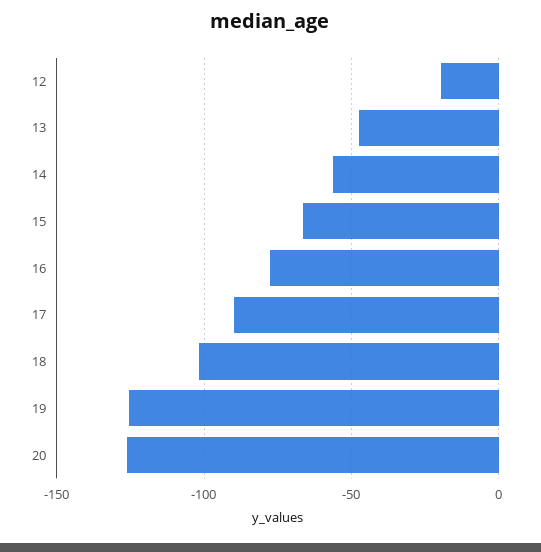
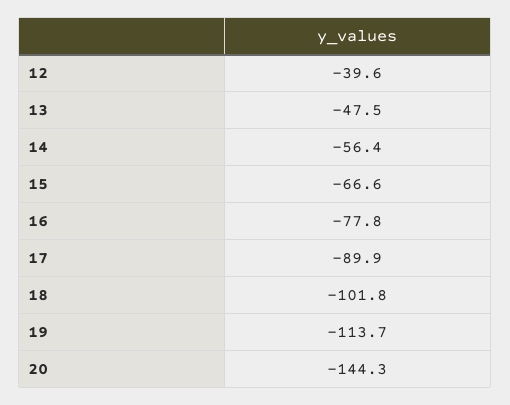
12: -20 -> -39.6
19: -125 -> -113.7
20: -125 -> -144.3

